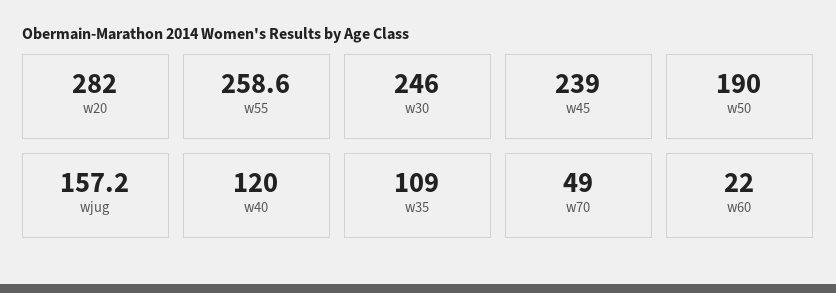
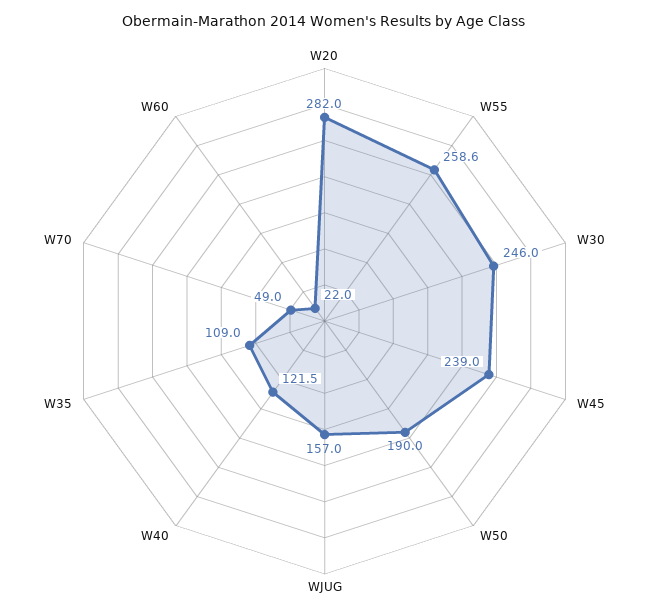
wjug: 157.2 -> 157
w40: 120 -> 121.5

